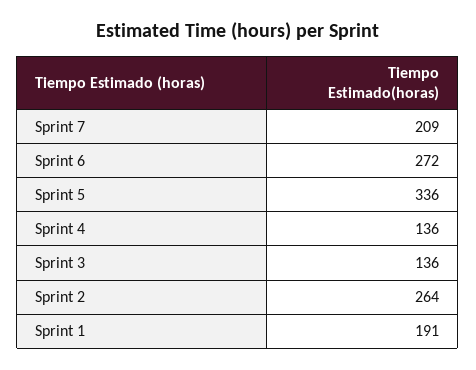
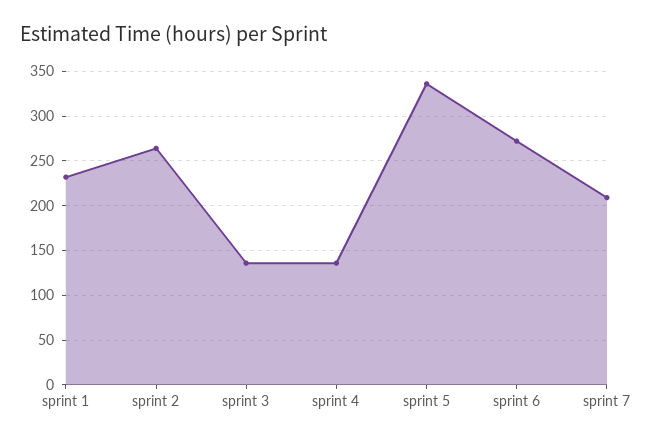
Sprint 1: 191 -> 230

